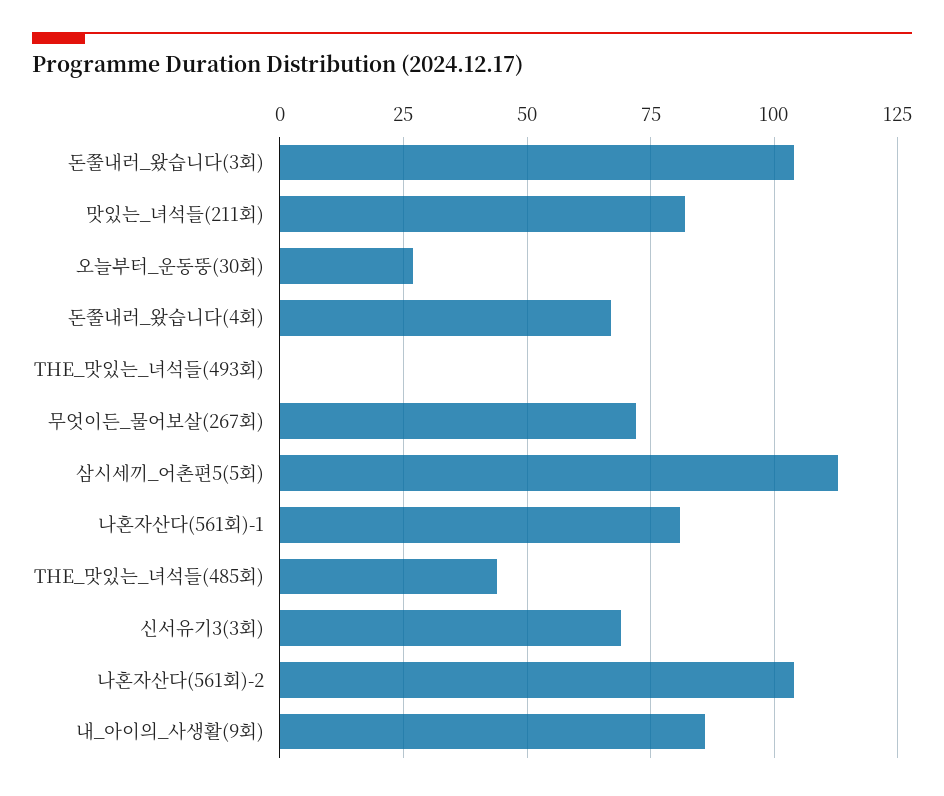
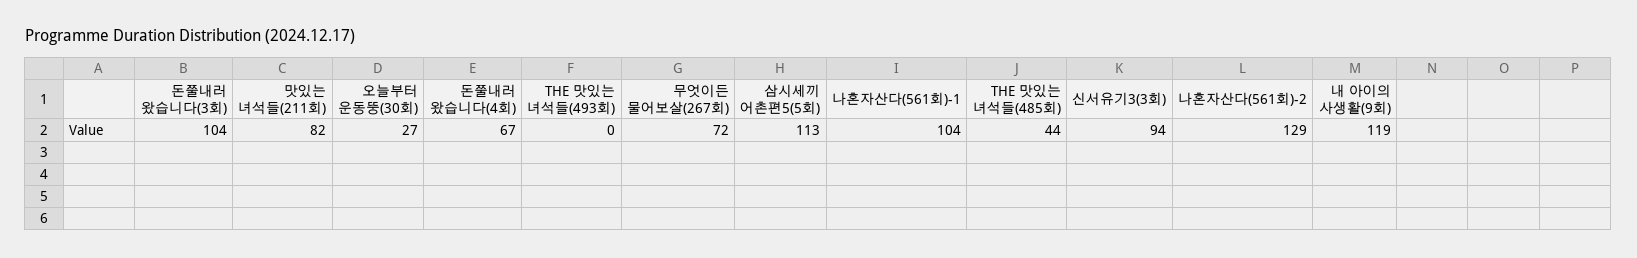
나혼자산다(561회)-1: 80 -> 104
신서유기3(3회): 70 -> 94
나혼자산다(561회)-2: 105 -> 129
내_아이의_사생활(9회): 85 -> 119

